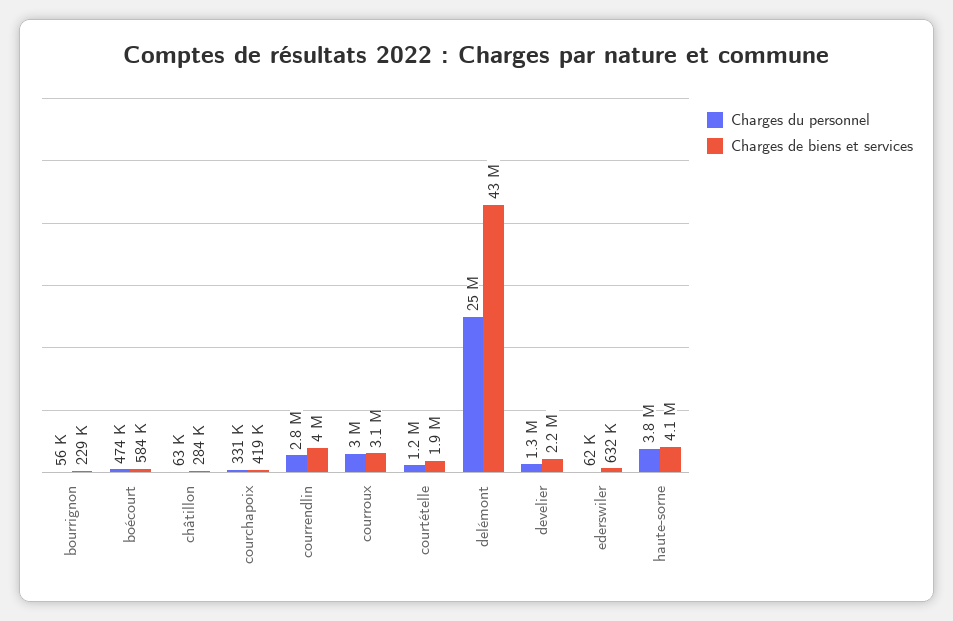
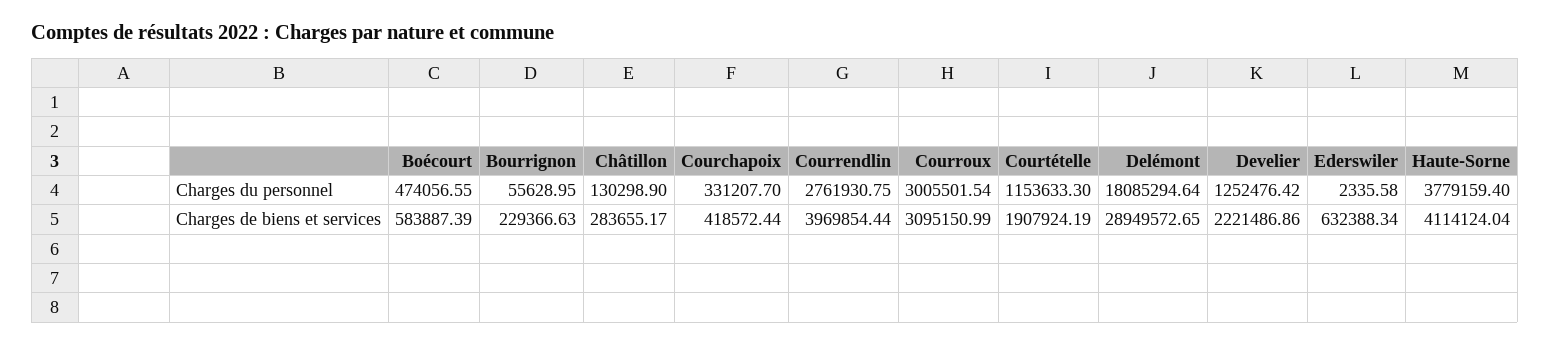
Charges du personnel, châtillon: 63000 -> 130298.9
Charges du personnel, delémont: 25000000 -> 18085294.64
Charges de biens et services, delémont: 43000000 -> 28949572.65
Charges du personnel, ederswiler: 62000 -> 2335.58

